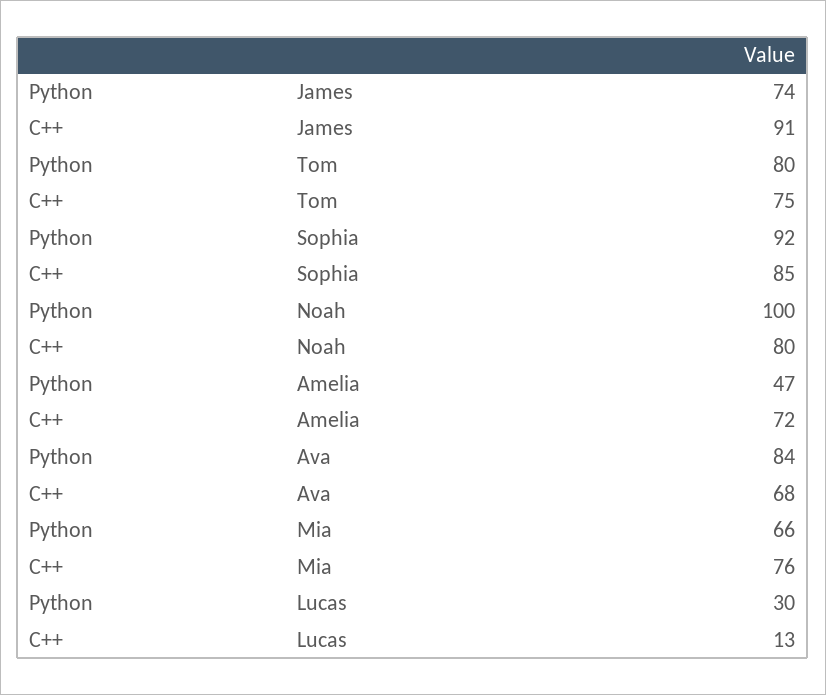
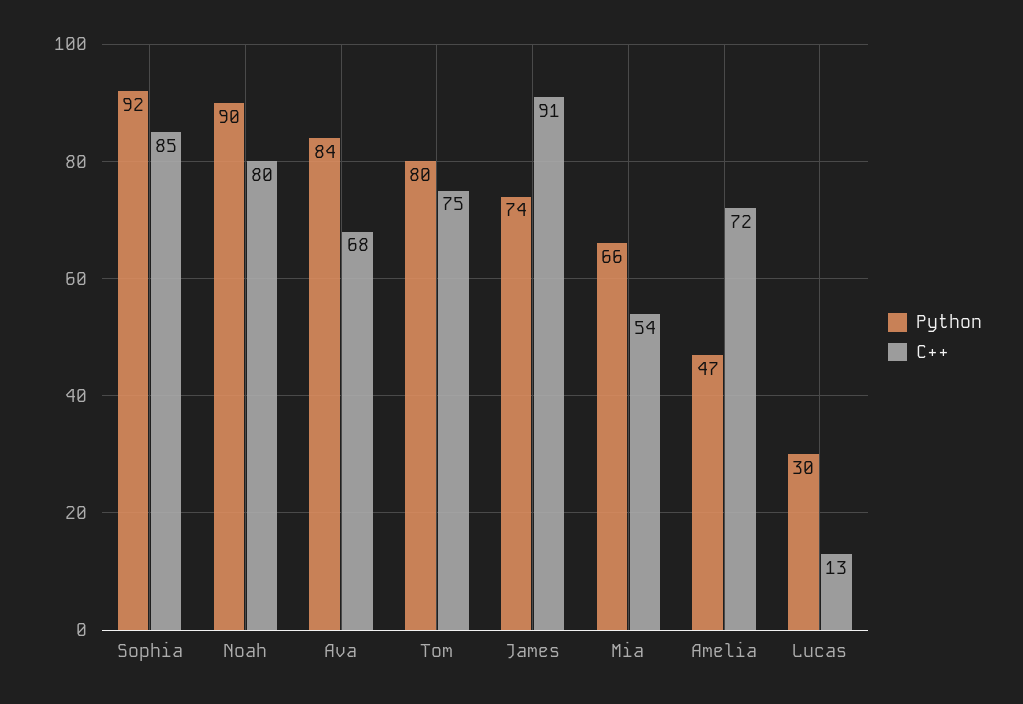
Python, Noah: 100 -> 90
C++, Mia: 76 -> 54

